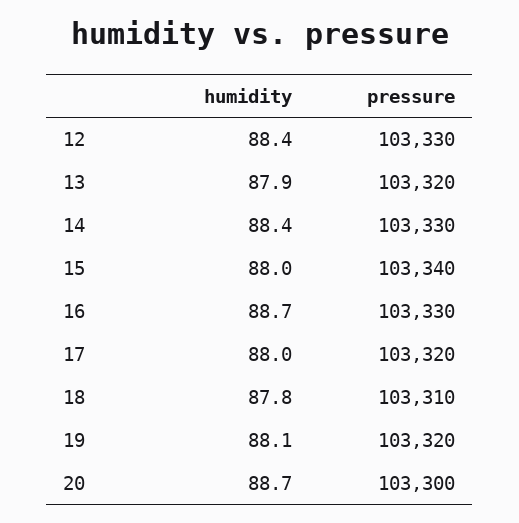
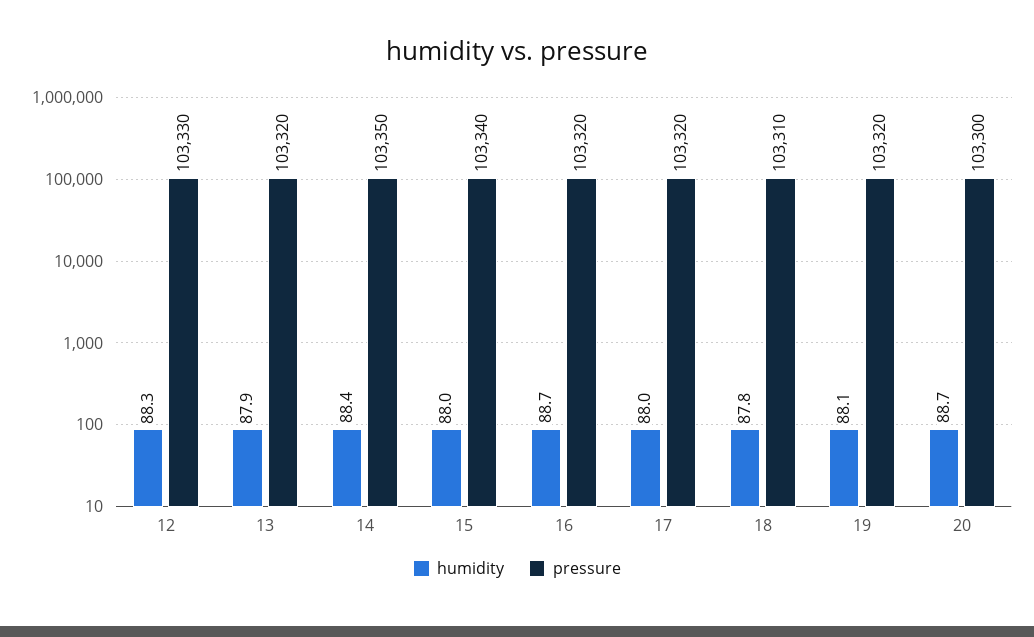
humidity, 12: 88.4 -> 88.3
pressure, 14: 103330 -> 103350
pressure, 16: 103330 -> 103320

